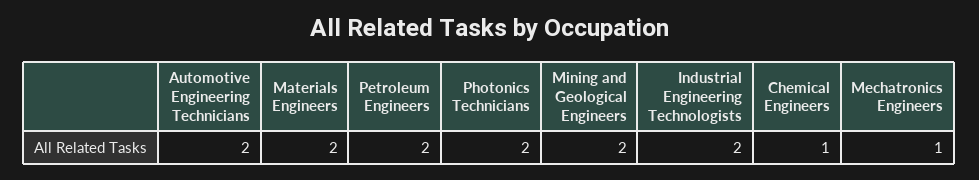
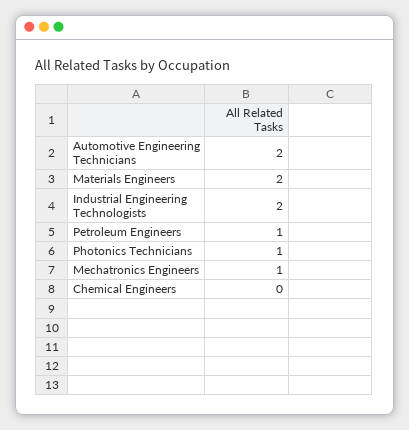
Petroleum Engineers: 2 -> 1
Photonics Technicians: 2 -> 1
Mining and Geological Engineers: 2 -> none
Chemical Engineers: 1 -> 0

